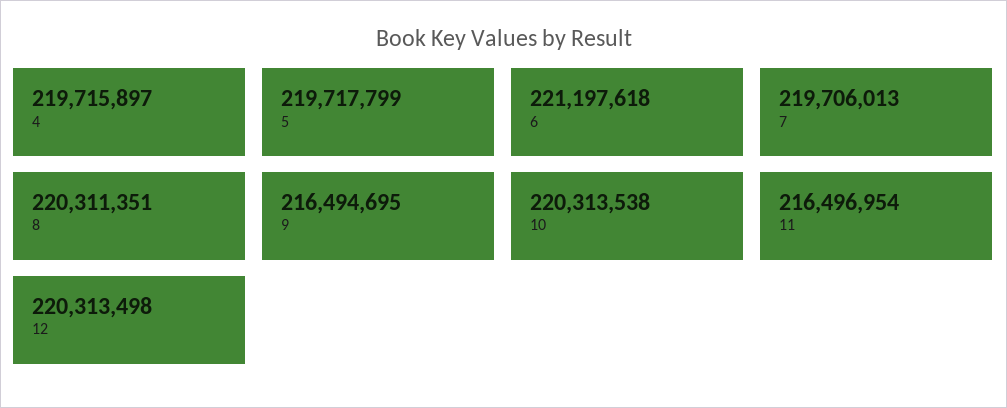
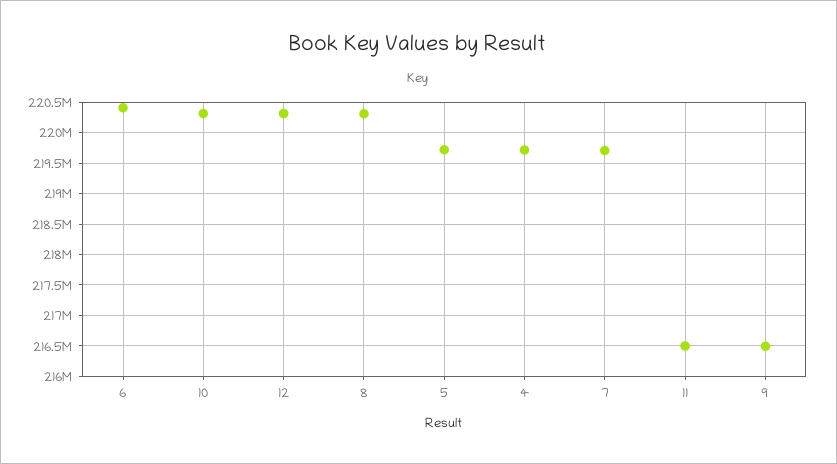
6: 221197618 -> 220400000

